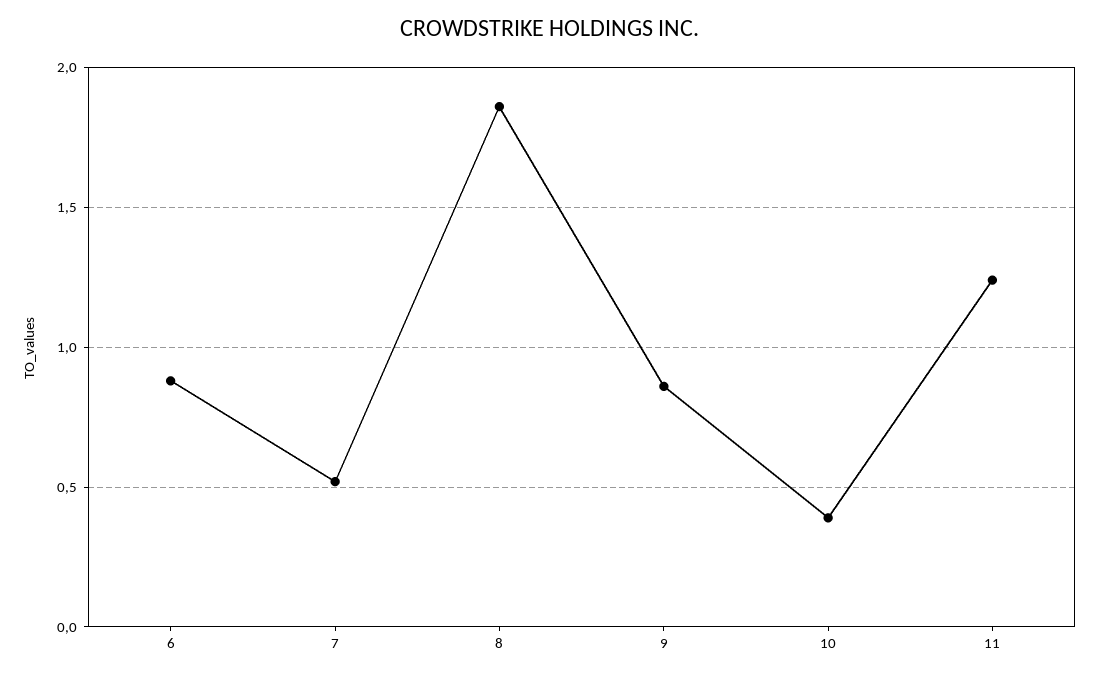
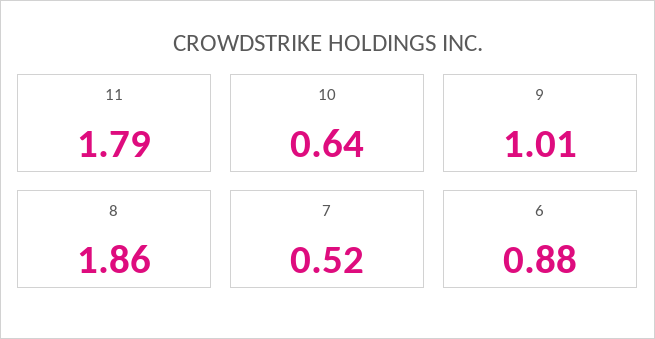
9: 0.85 -> 1.01
10: 0.4 -> 0.64
11: 1.25 -> 1.79

